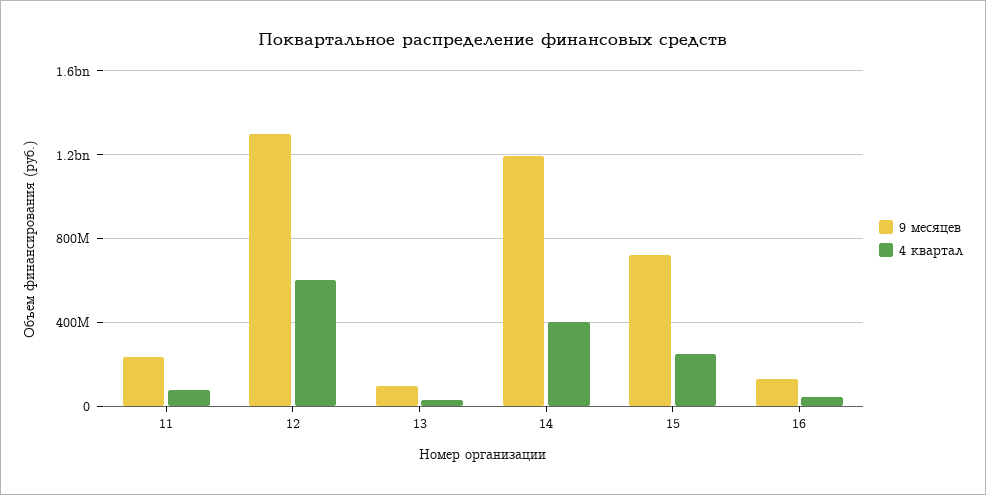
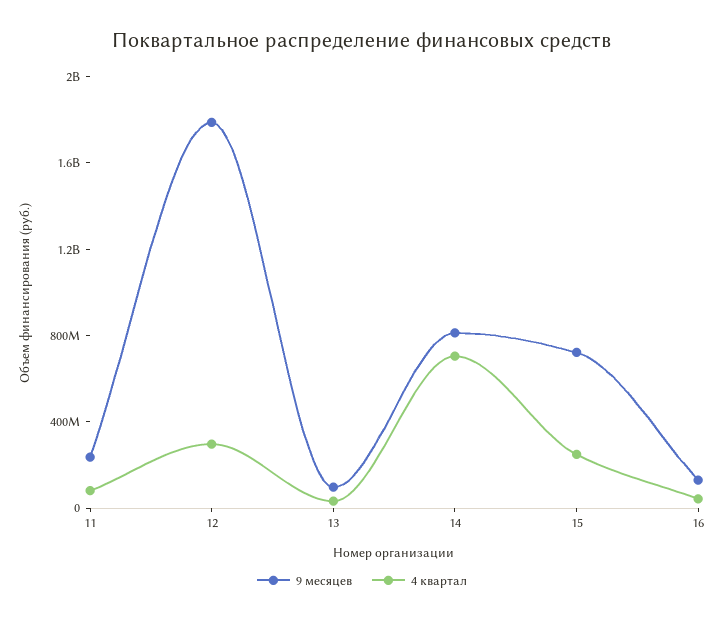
9 месяцев, 12: 1300000000 -> 1800000000
4 квартал, 12: 600000000 -> 300000000
9 месяцев, 14: 1200000000 -> 800000000
4 квартал, 14: 400000000 -> 700000000

